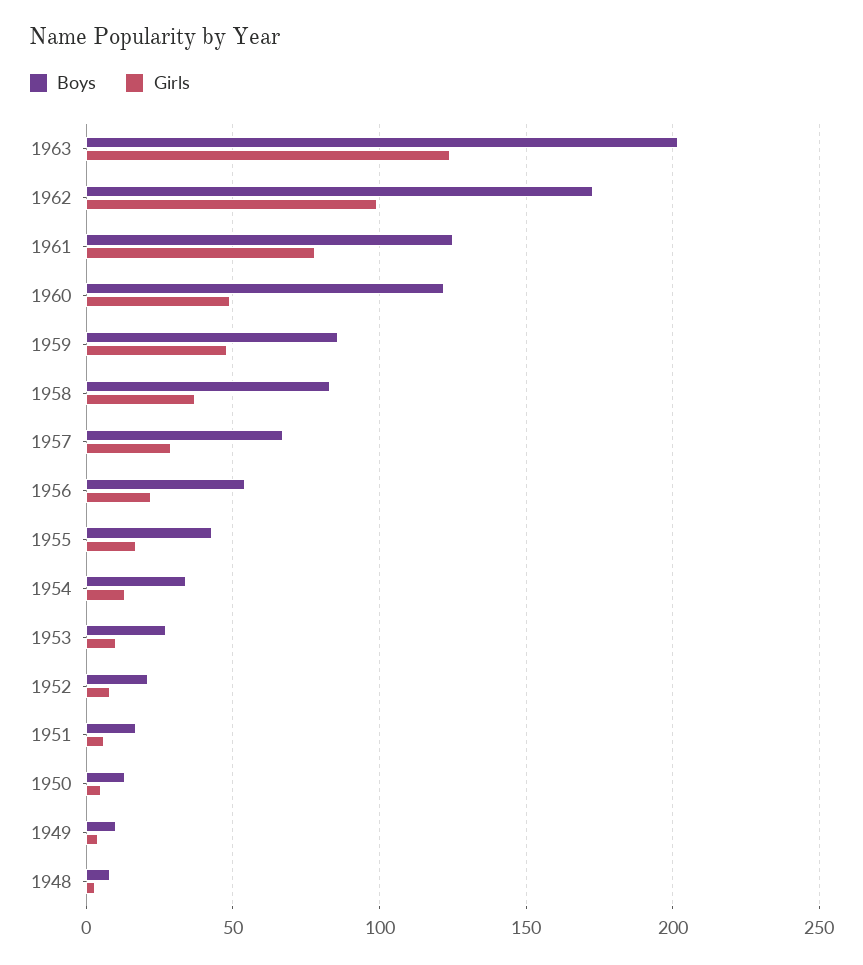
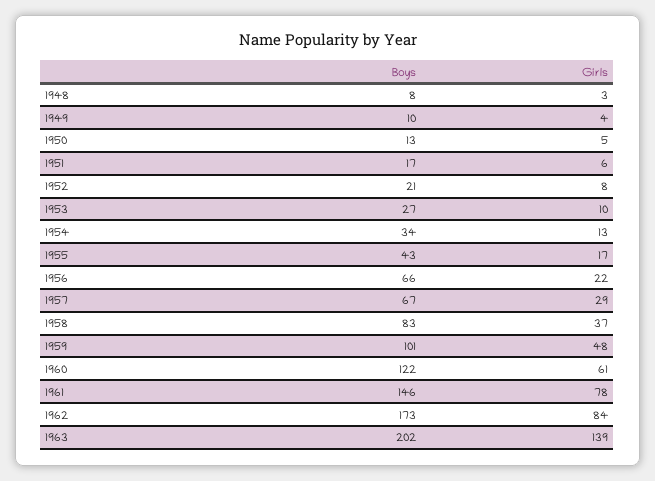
Girls, 1963: 125 -> 139
Girls, 1962: 100 -> 84
Boys, 1961: 125 -> 146
Girls, 1960: 50 -> 61
Boys, 1959: 85 -> 101
Boys, 1956: 55 -> 66

